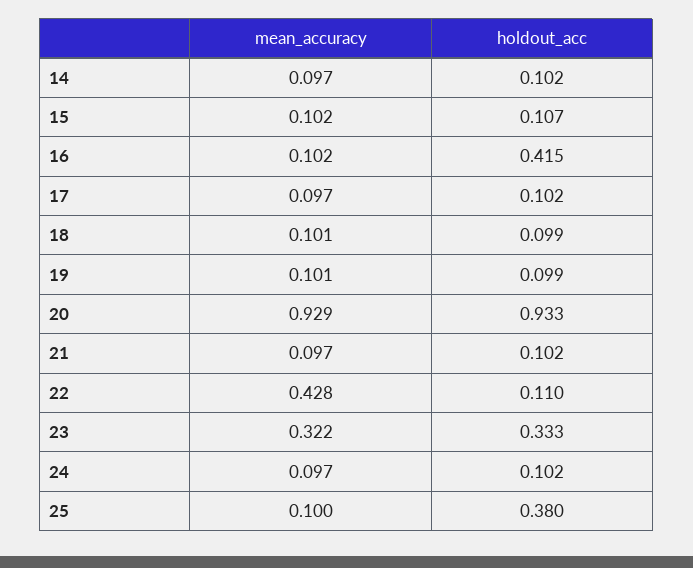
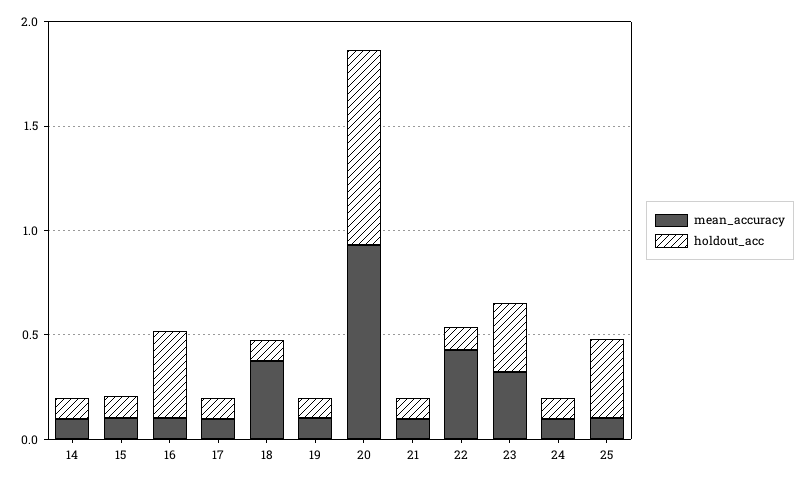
mean_accuracy, 18: 0.101 -> 0.4

